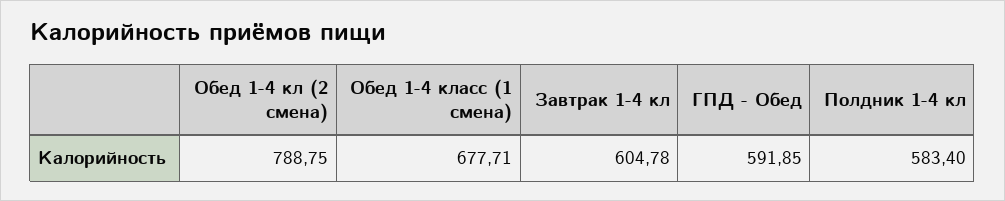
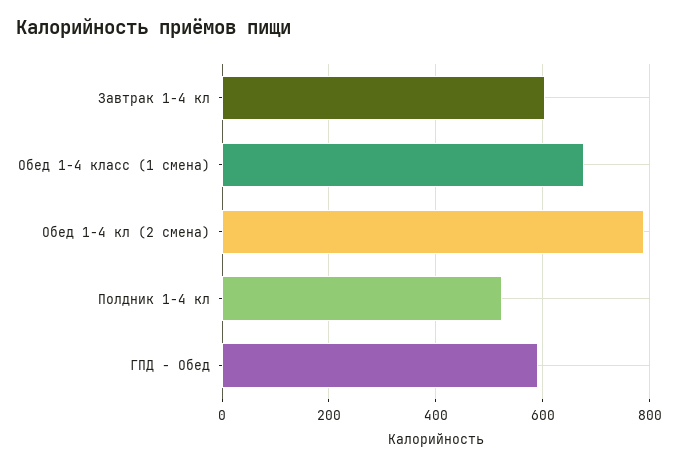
Полдник 1-4 кл: 583.4 -> 520

